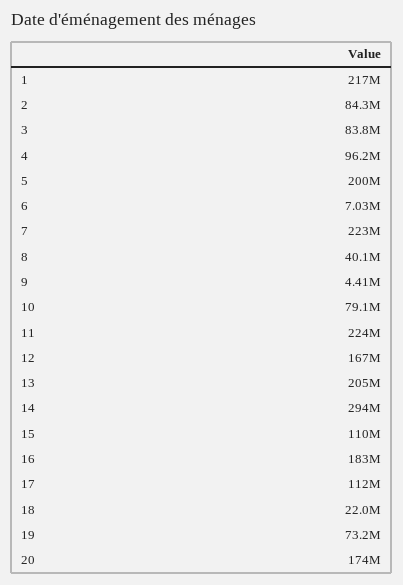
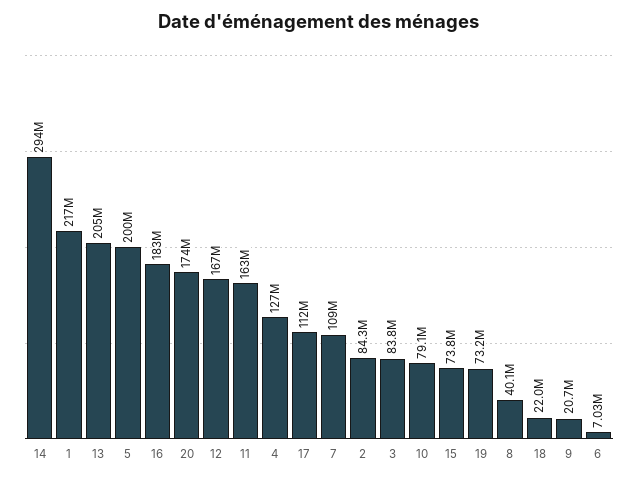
4: 96200000 -> 127000000
7: 223000000 -> 109000000
9: 4410000 -> 20700000
11: 224000000 -> 163000000
15: 110000000 -> 73800000

